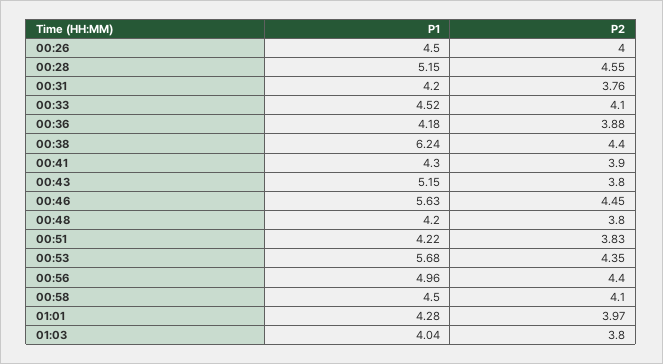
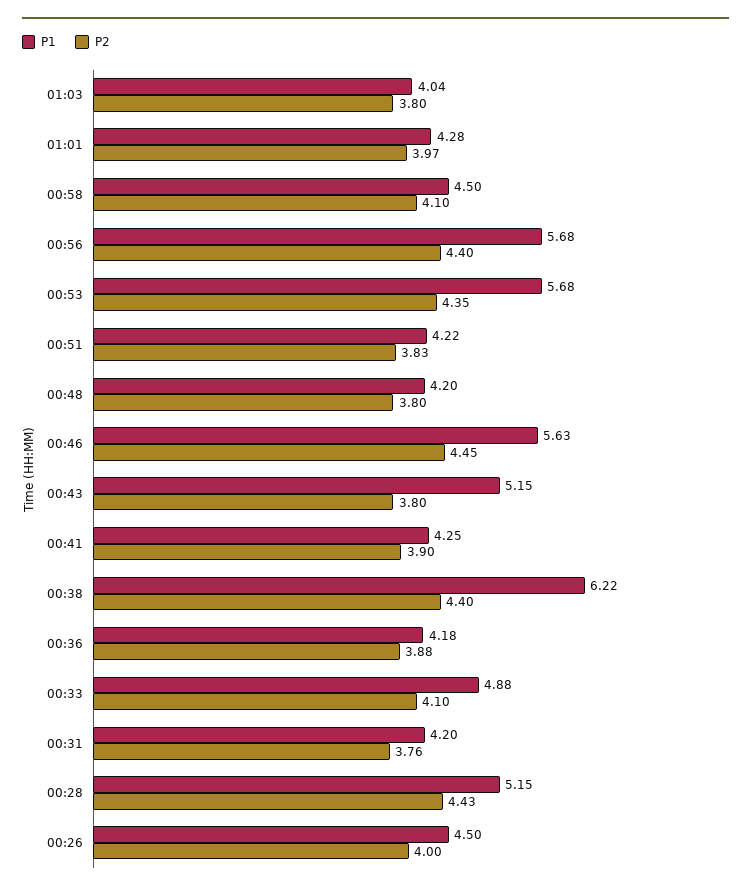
P2, 00:28: 4.55 -> 4.43
P1, 00:33: 4.52 -> 4.88
P1, 00:38: 6.24 -> 6.22
P1, 00:41: 4.3 -> 4.25
P1, 00:56: 4.96 -> 5.68

